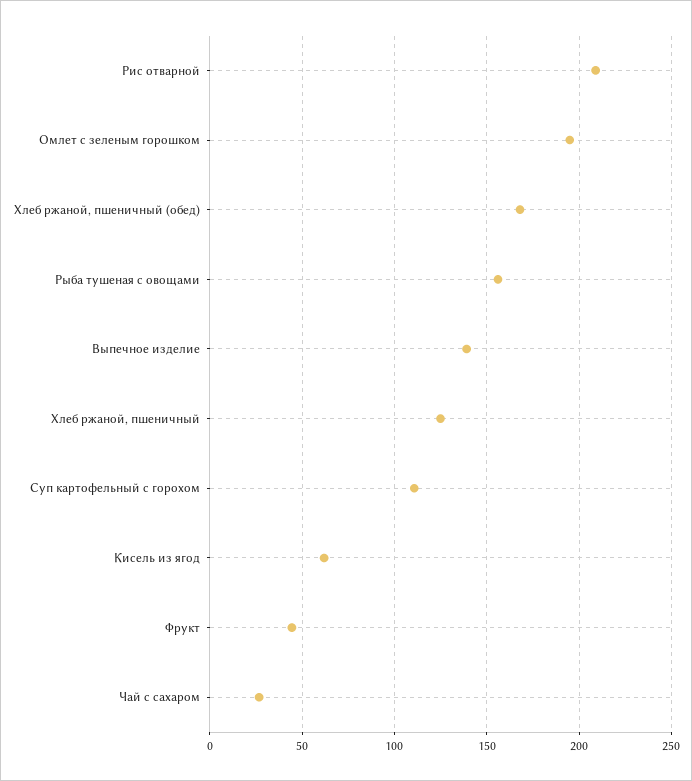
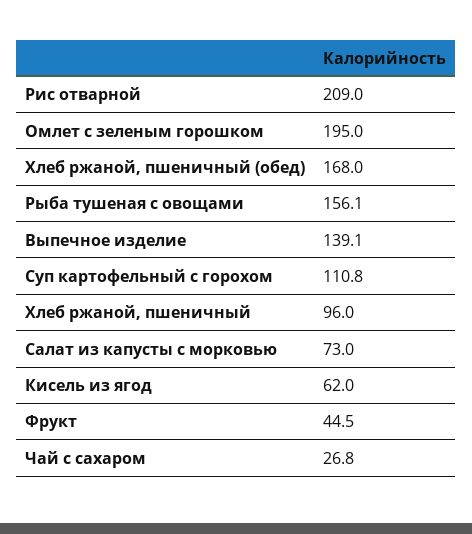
Хлеб ржаной, пшеничный: 125 -> 96
Салат из капусты с морковью: none -> 73

